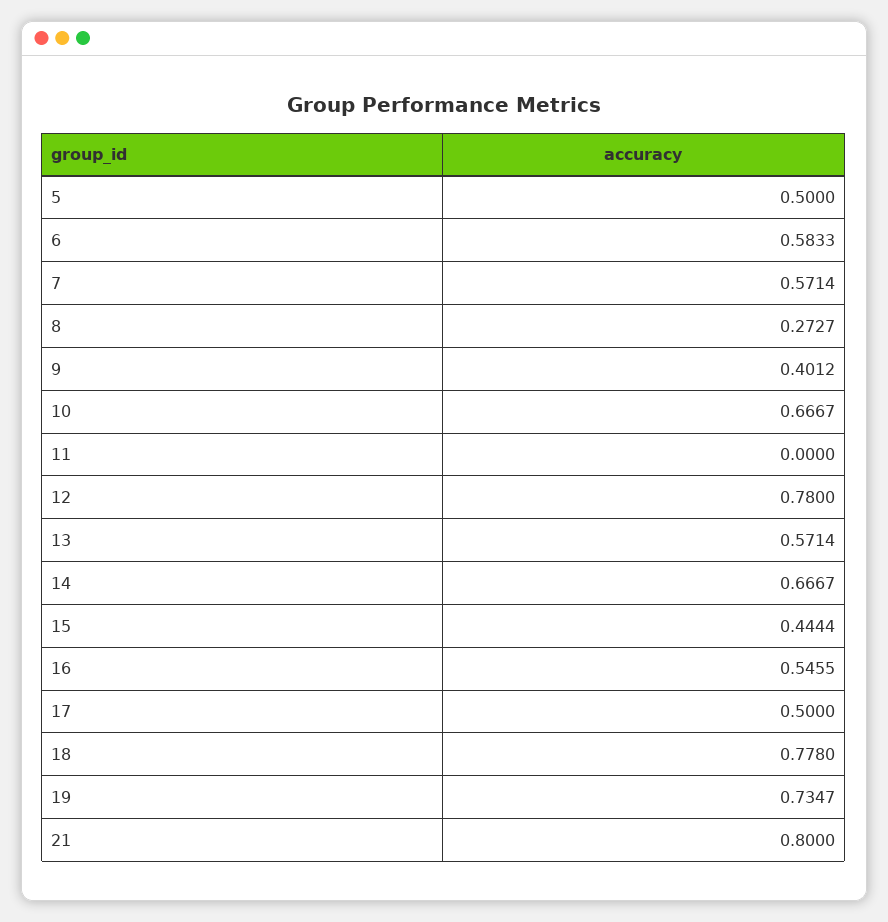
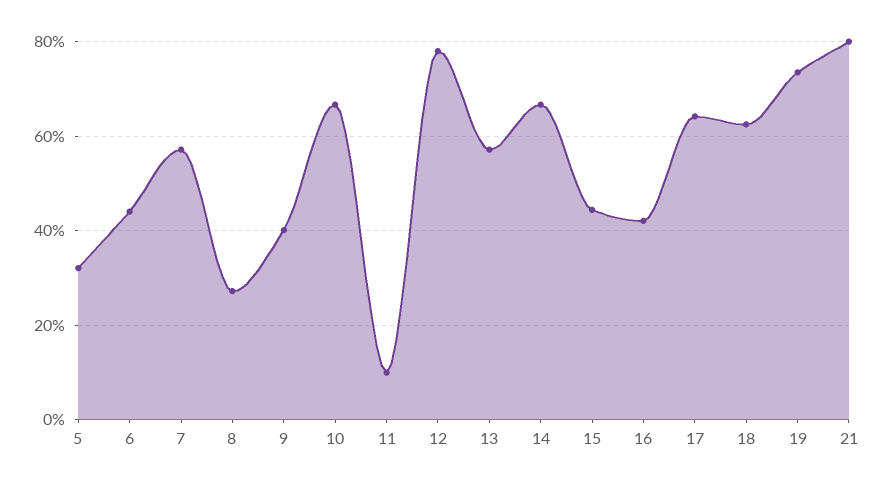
5: 0.5 -> 0.32
6: 0.5833 -> 0.44
11: 0 -> 0.1
16: 0.5455 -> 0.42
17: 0.5 -> 0.64
18: 0.778 -> 0.62

